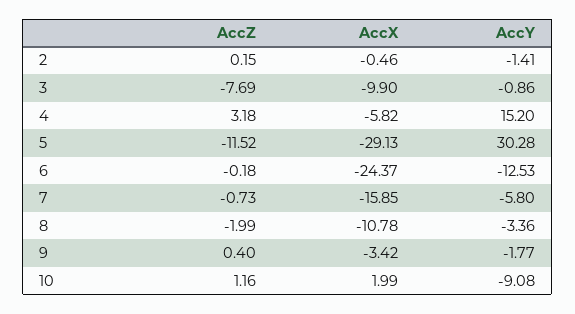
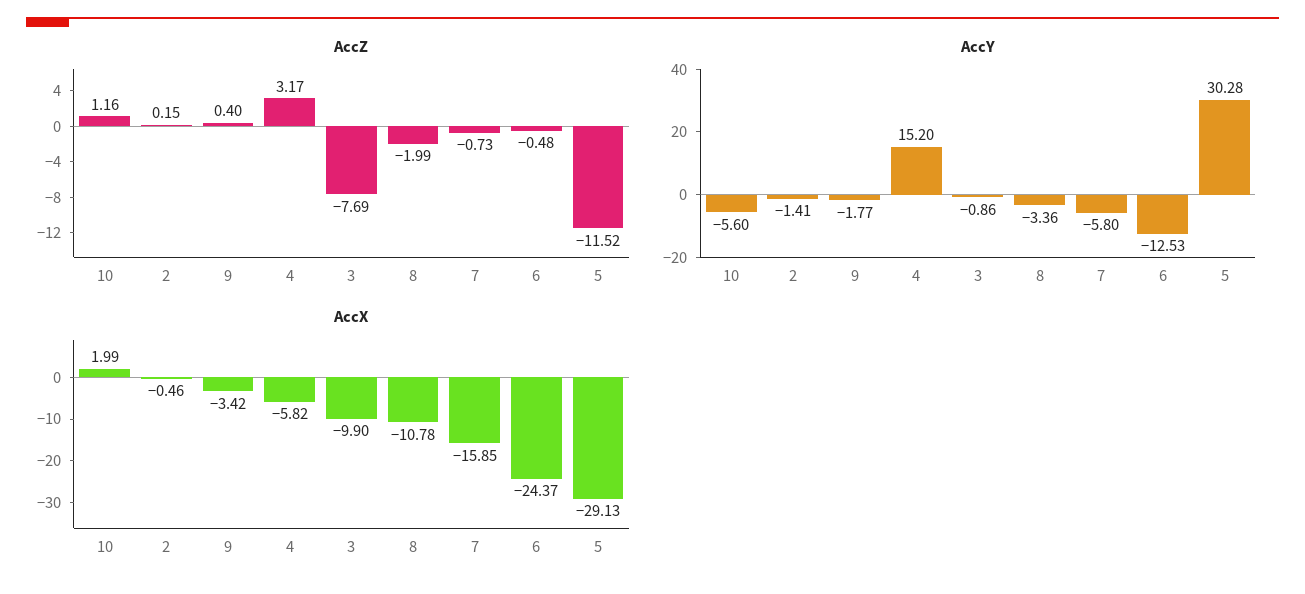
AccZ, 4: 3.18 -> 3.17
AccZ, 6: -0.18 -> -0.48
AccY, 10: -9.08 -> -5.6

